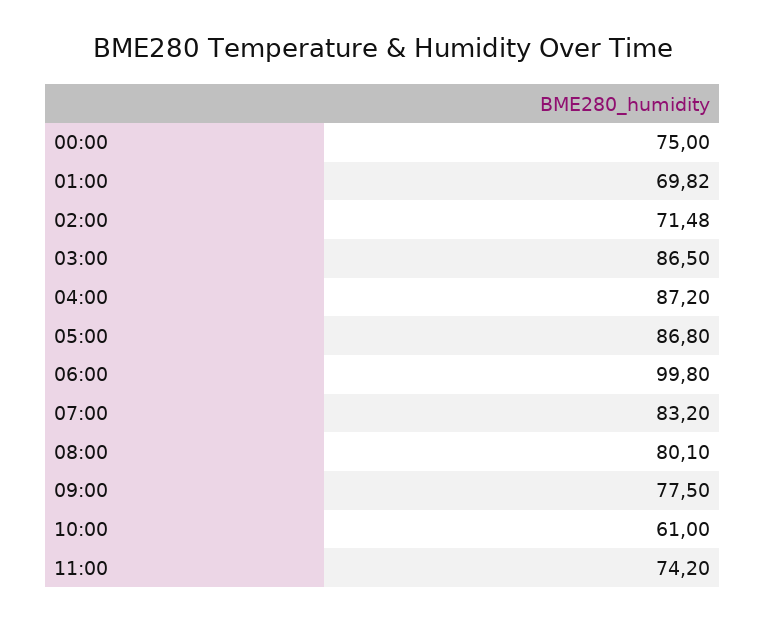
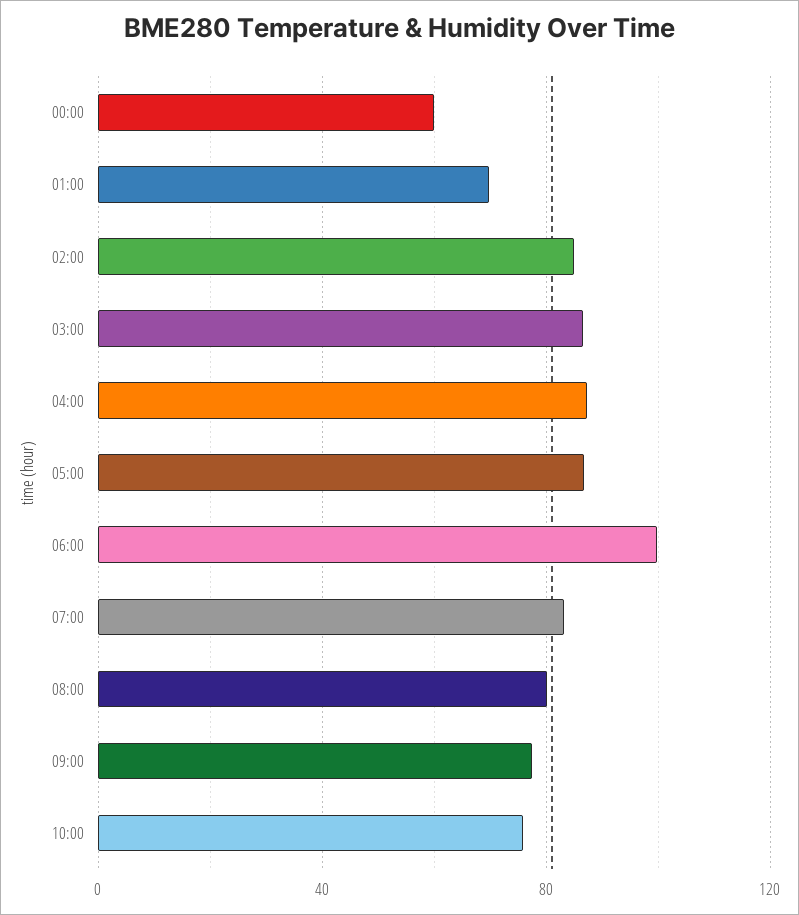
00:00: 75 -> 60
02:00: 71.48 -> 85
10:00: 61 -> 75
11:00: 74.2 -> none

